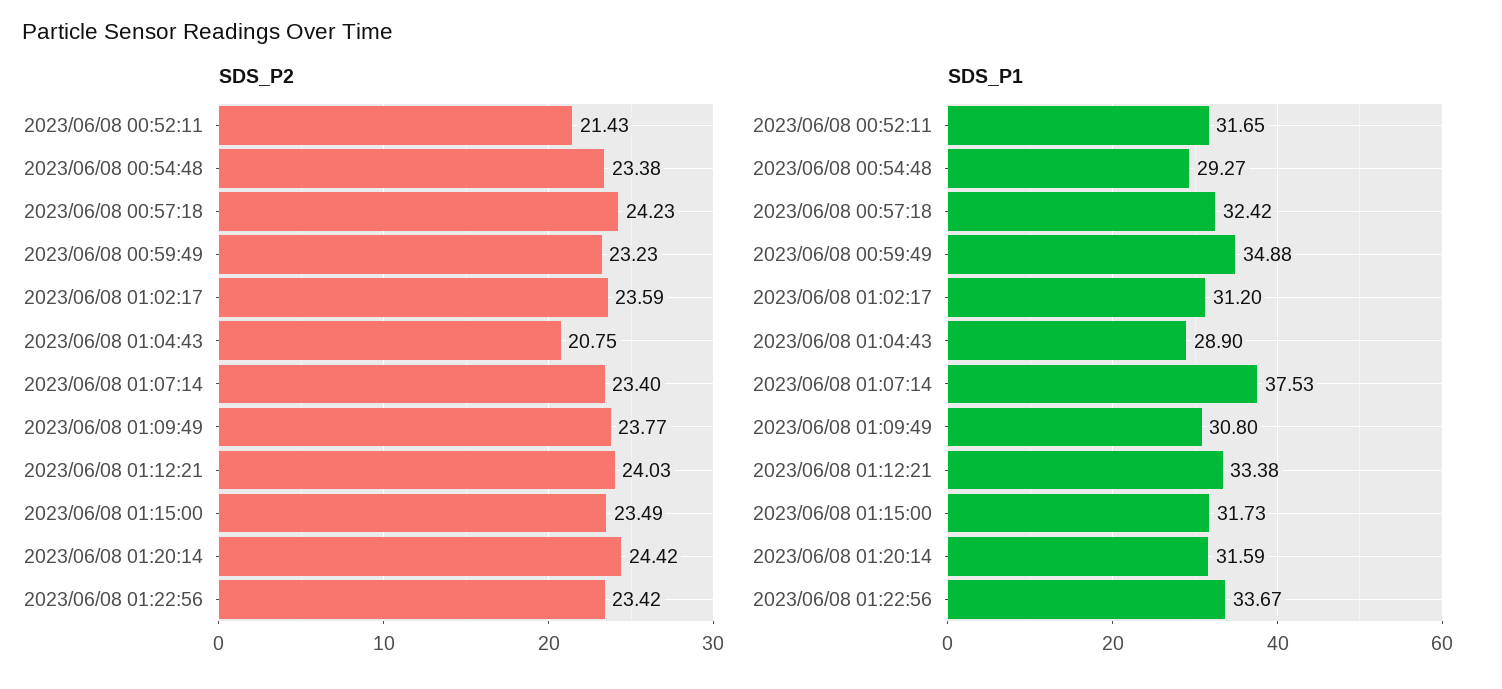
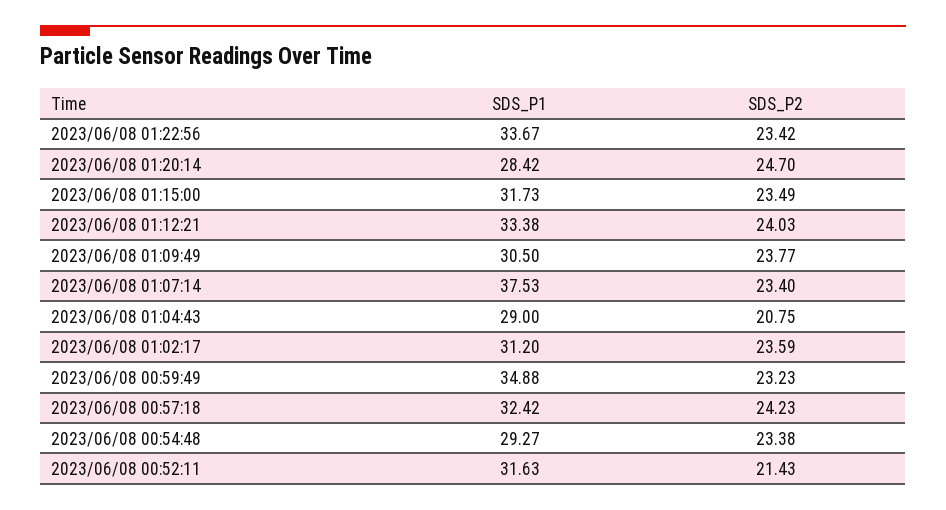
SDS_P2, 2023/06/08 01:20:14: 24.42 -> 24.7
SDS_P1, 2023/06/08 00:52:11: 31.65 -> 31.63
SDS_P1, 2023/06/08 01:04:43: 28.9 -> 29
SDS_P1, 2023/06/08 01:09:49: 30.8 -> 30.5
SDS_P1, 2023/06/08 01:20:14: 31.59 -> 28.42

